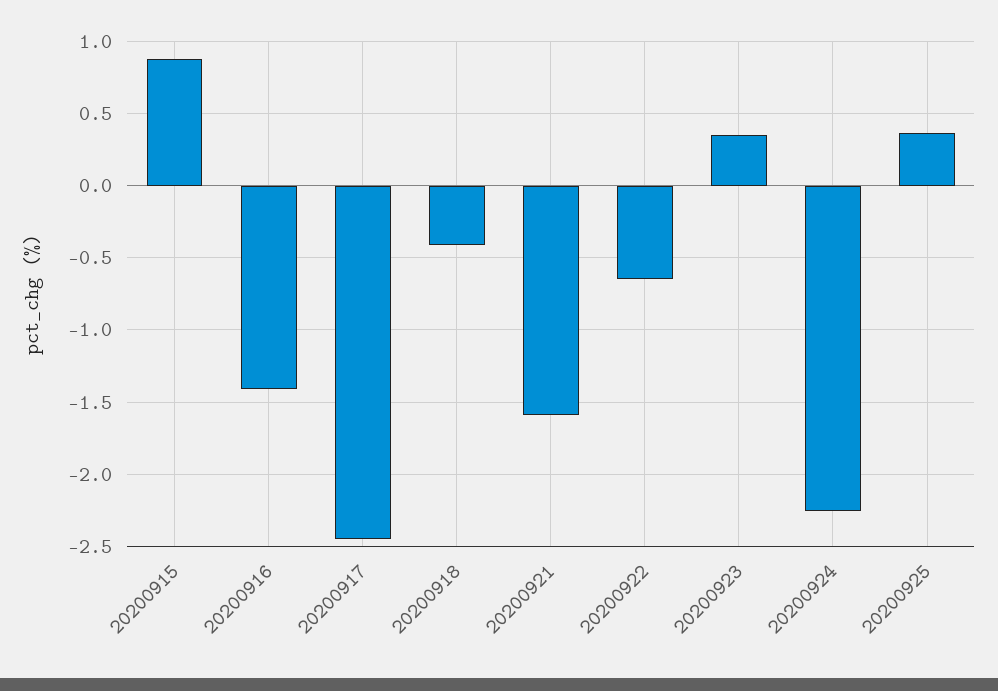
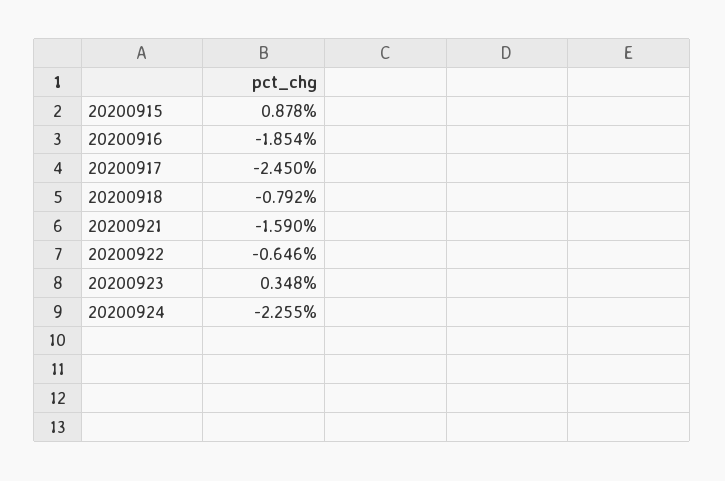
20200916: -1.4 -> -1.854
20200918: -0.4 -> -0.792
20200925: 0.35 -> none

